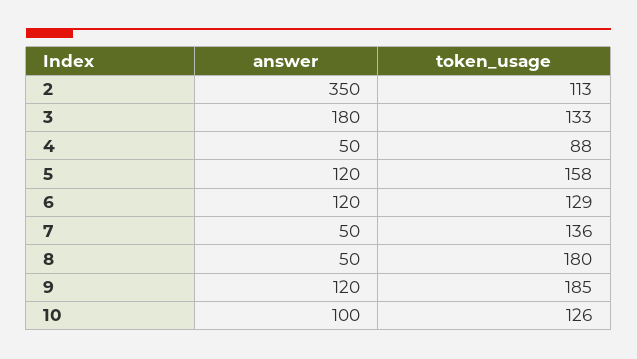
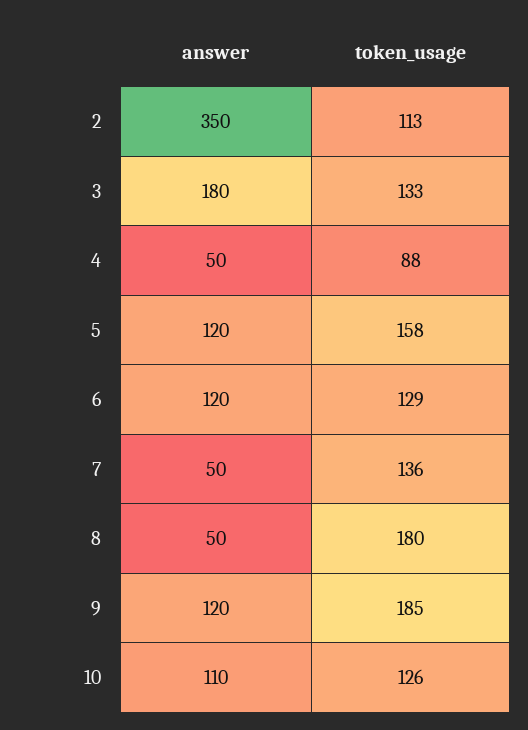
answer, 10: 100 -> 110

